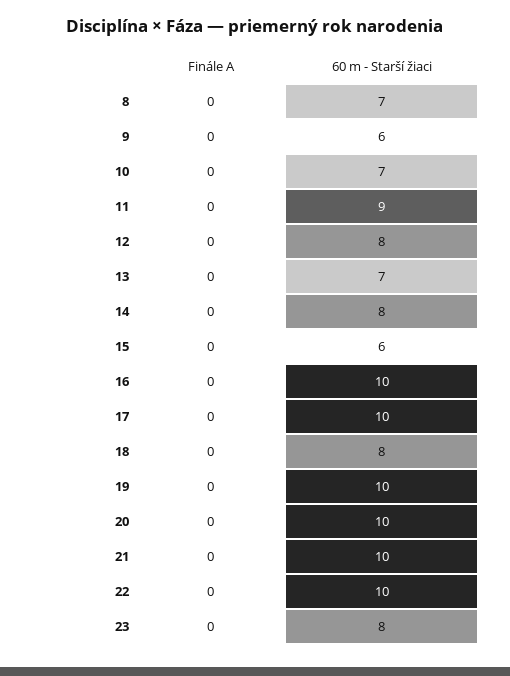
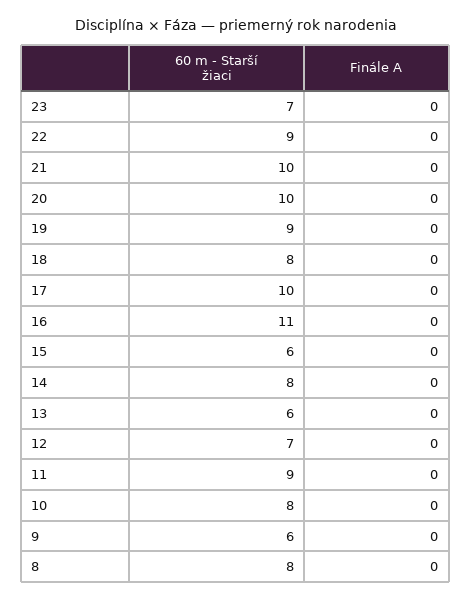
60 m - Starší žiaci, 8: 7 -> 8
60 m - Starší žiaci, 10: 7 -> 8
60 m - Starší žiaci, 12: 8 -> 7
60 m - Starší žiaci, 13: 7 -> 6
60 m - Starší žiaci, 16: 10 -> 11
60 m - Starší žiaci, 19: 10 -> 9
60 m - Starší žiaci, 22: 10 -> 9
60 m - Starší žiaci, 23: 8 -> 7

